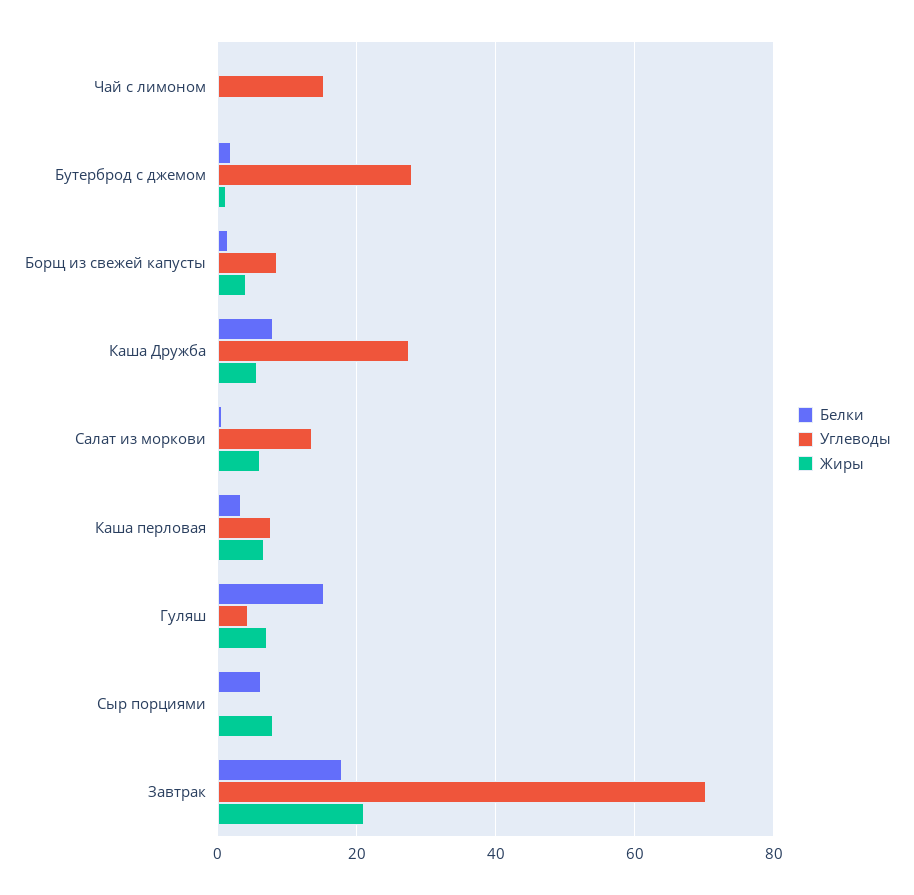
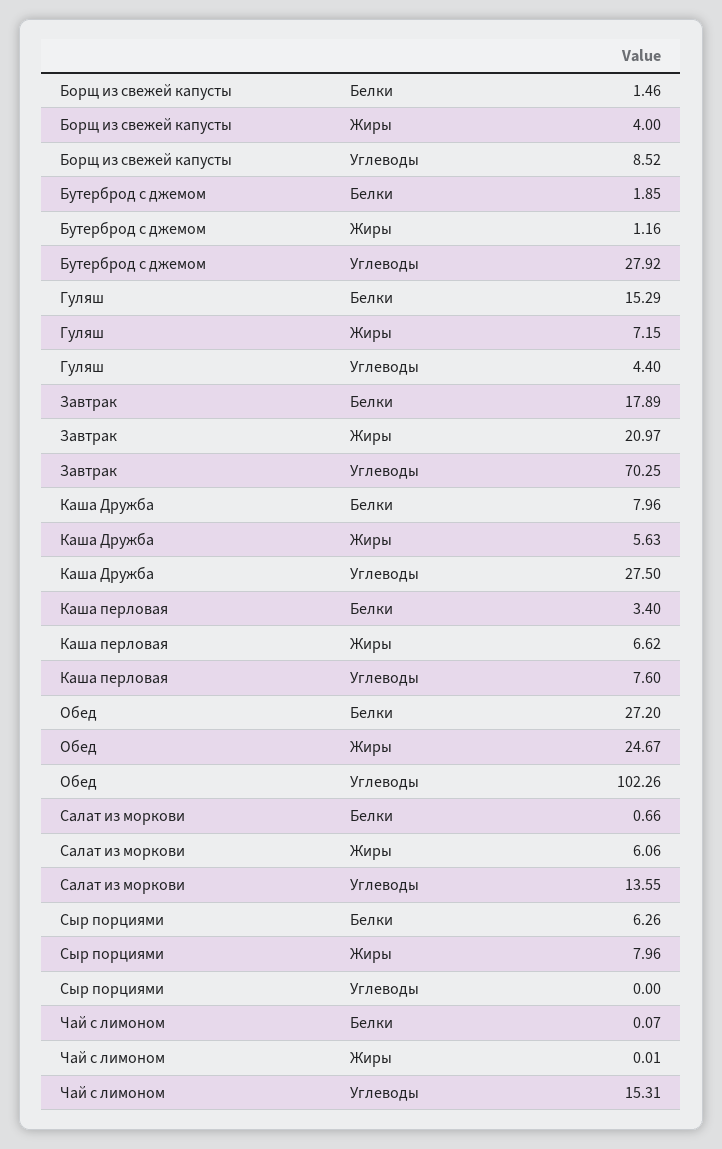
Белки, Обед: none -> 27.2
Жиры, Обед: none -> 24.67
Углеводы, Обед: none -> 102.26

